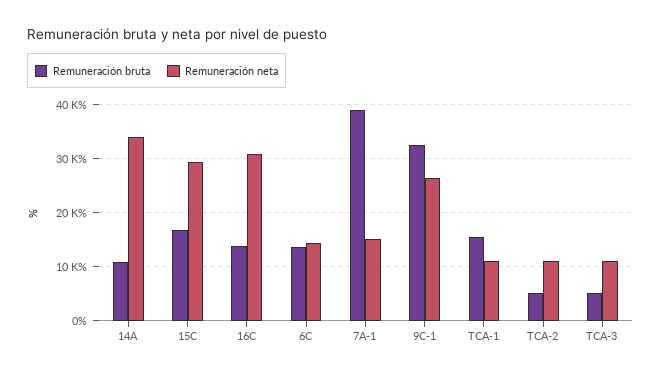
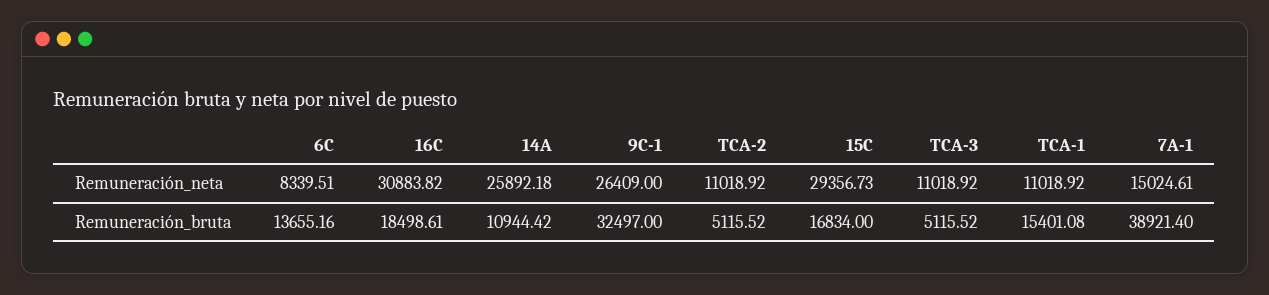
Remuneración neta, 14A: 34000 -> 25892.18
Remuneración bruta, 16C: 14000 -> 18498.61
Remuneración neta, 6C: 14000 -> 8339.51

